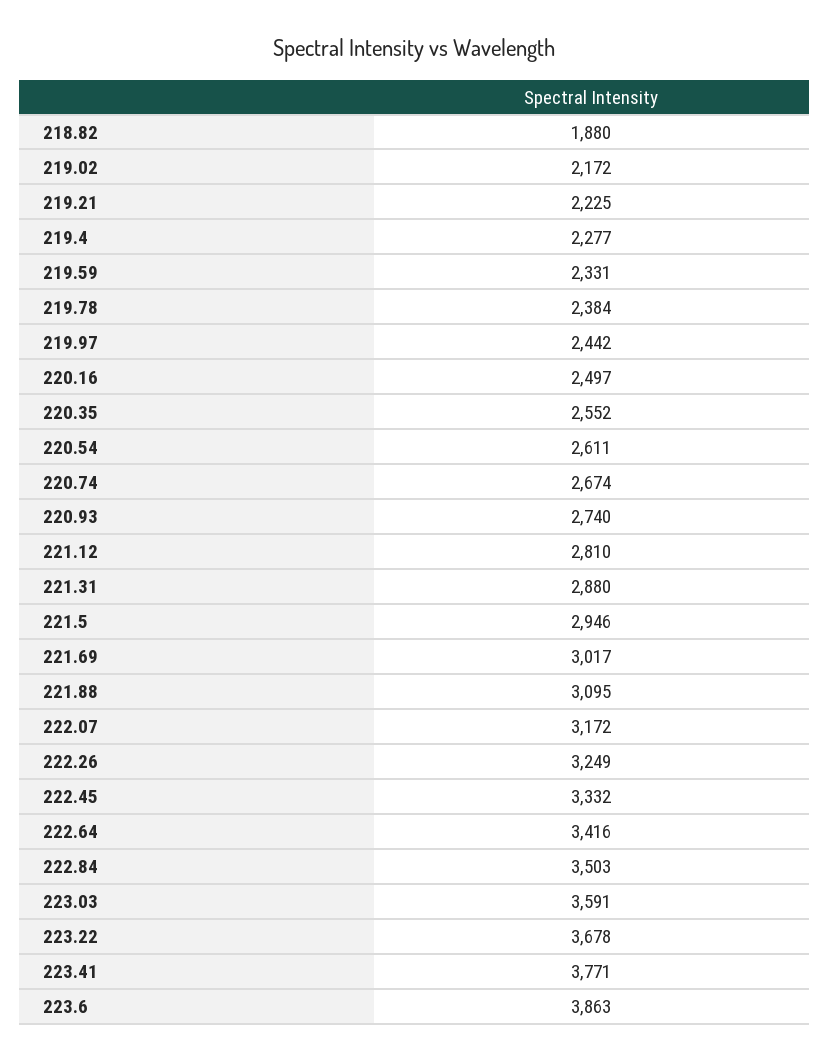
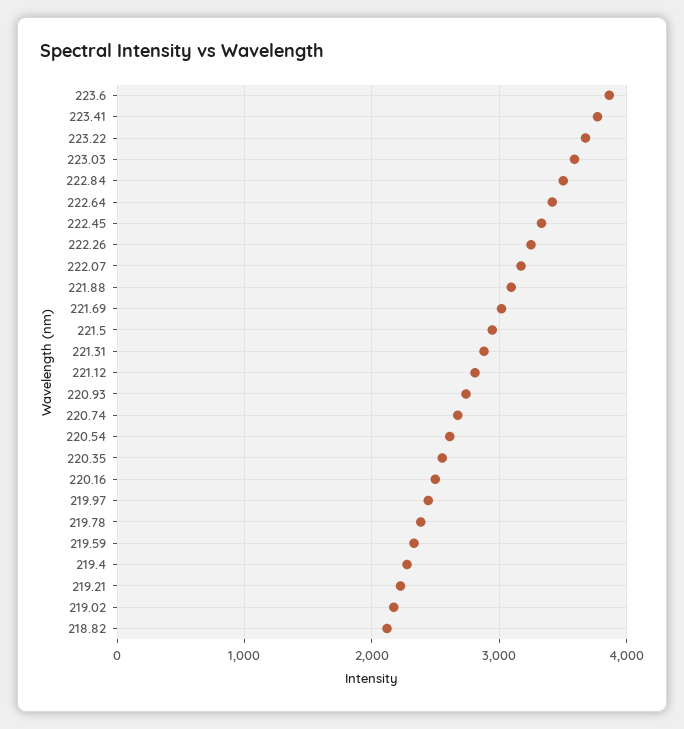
218.82: 1880 -> 2100

